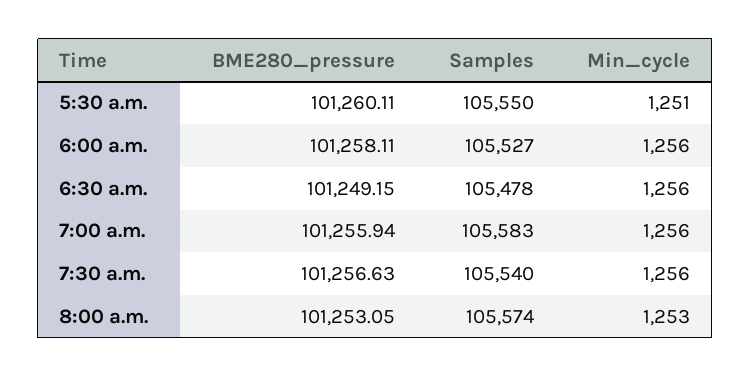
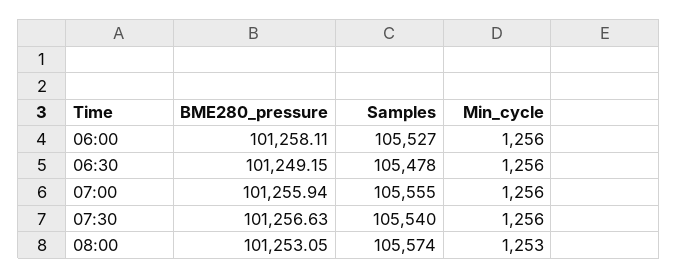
BME280_pressure, 5:30 a.m.: 101260.11 -> none
Samples, 5:30 a.m.: 105550 -> none
Min_cycle, 5:30 a.m.: 1251 -> none
Samples, 7:00 a.m.: 105583 -> 105555

